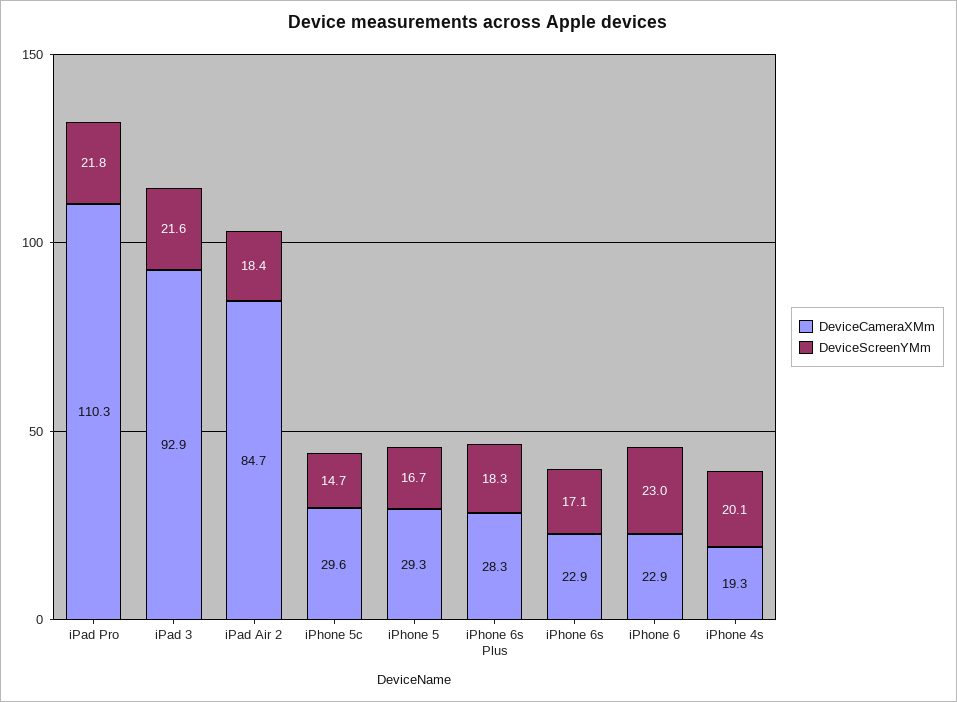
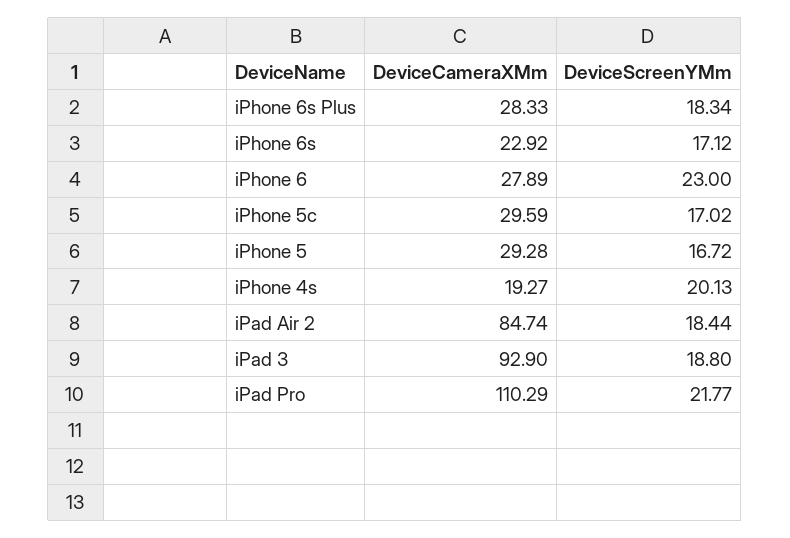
DeviceScreenYMm, iPad 3: 21.6 -> 18.8
DeviceScreenYMm, iPhone 5c: 14.7 -> 17.02
DeviceCameraXMm, iPhone 6: 22.9 -> 27.89

